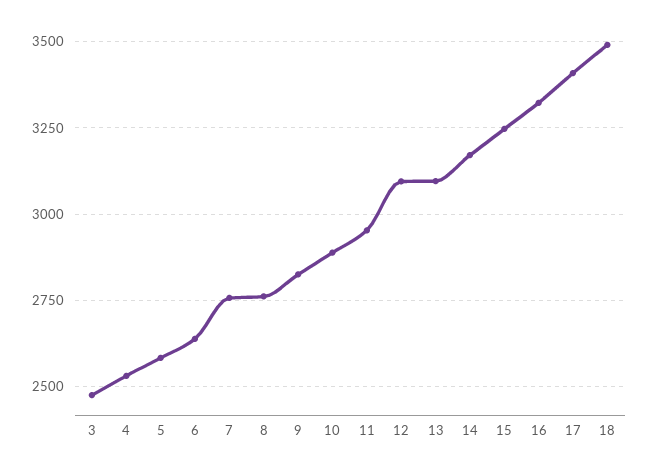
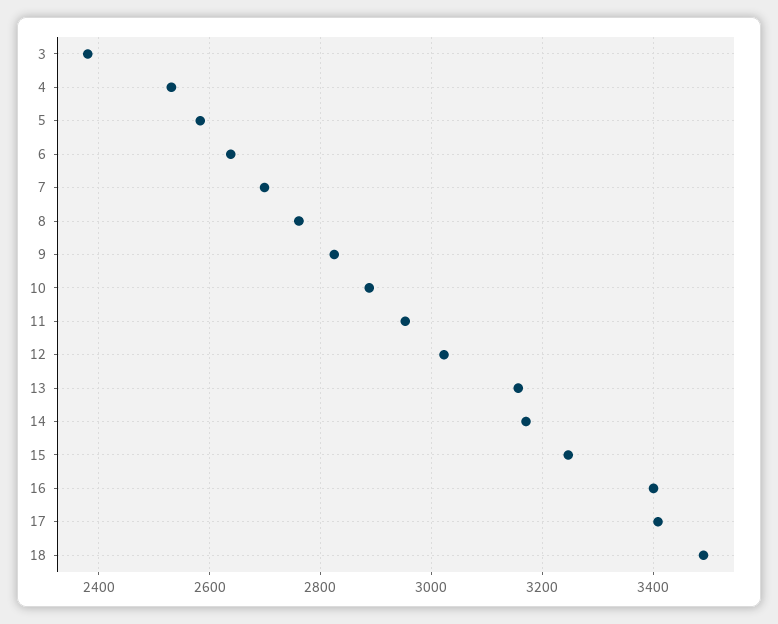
3: 2475 -> 2380
7: 2750 -> 2700
12: 3100 -> 3020
13: 3100 -> 3160
16: 3325 -> 3400

